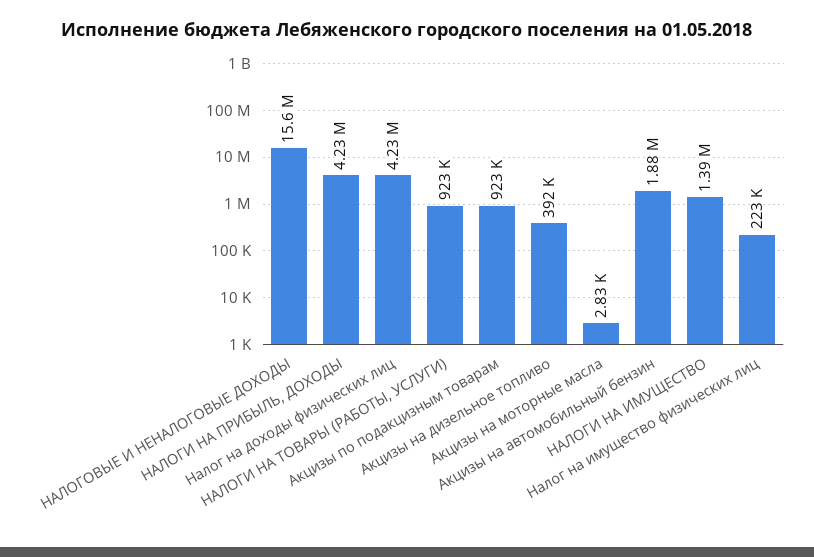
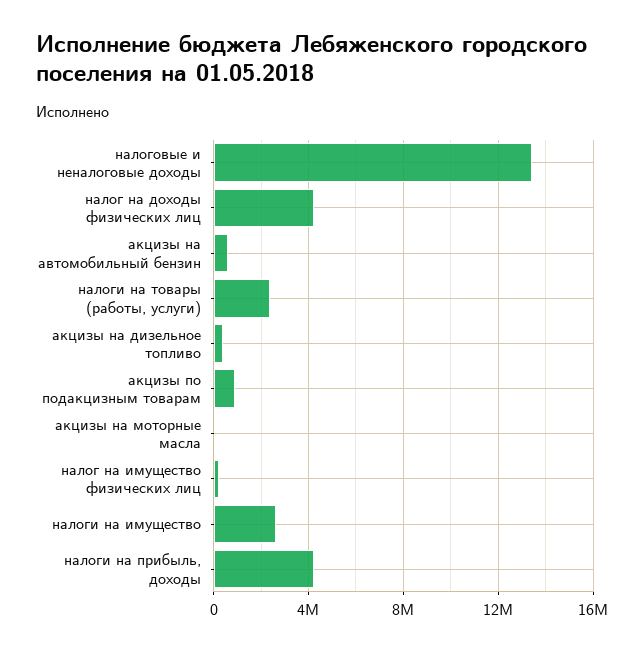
НАЛОГОВЫЕ И НЕНАЛОГОВЫЕ ДОХОДЫ: 15600000 -> 13500000
НАЛОГИ НА ТОВАРЫ (РАБОТЫ, УСЛУГИ): 923000 -> 2500000
Акцизы на автомобильный бензин: 1880000 -> 500000
НАЛОГИ НА ИМУЩЕСТВО: 1390000 -> 2500000

